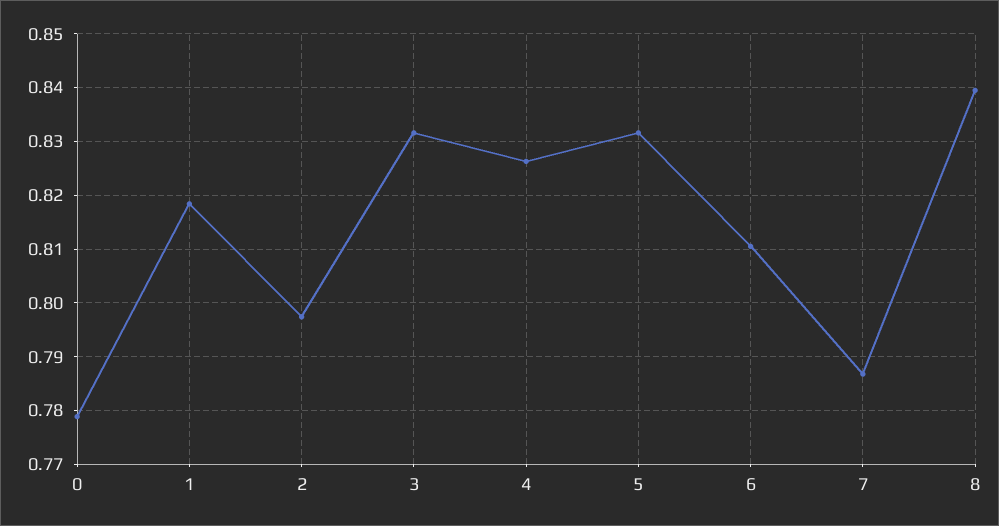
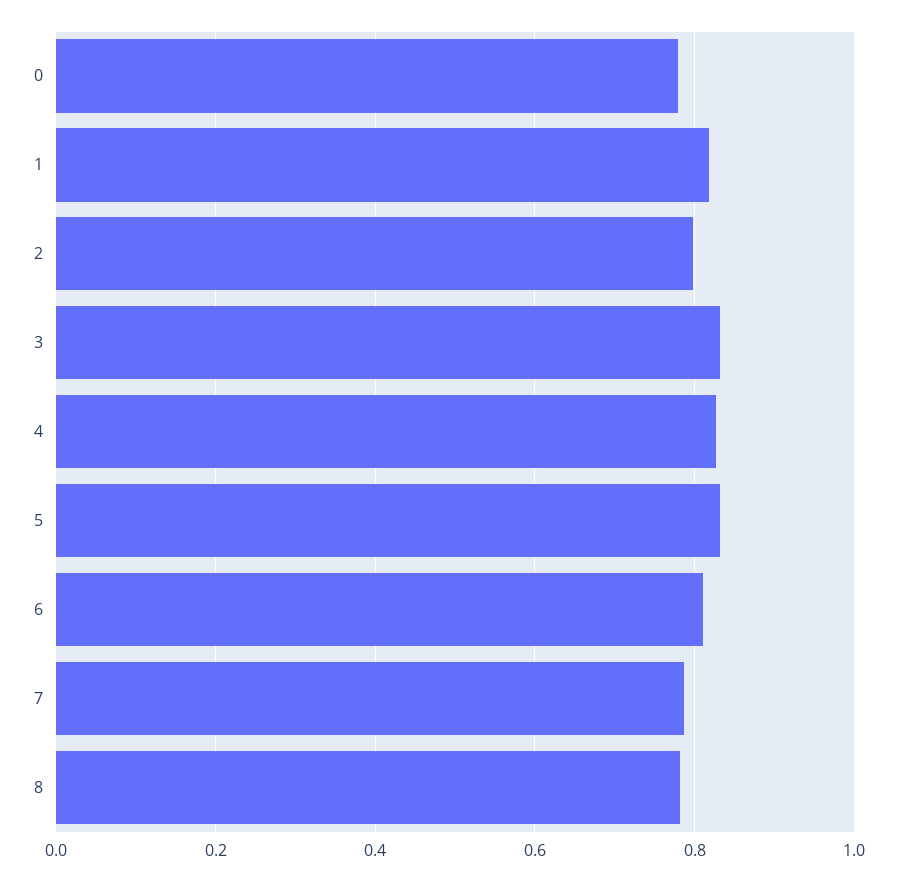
8: 0.84 -> 0.78

